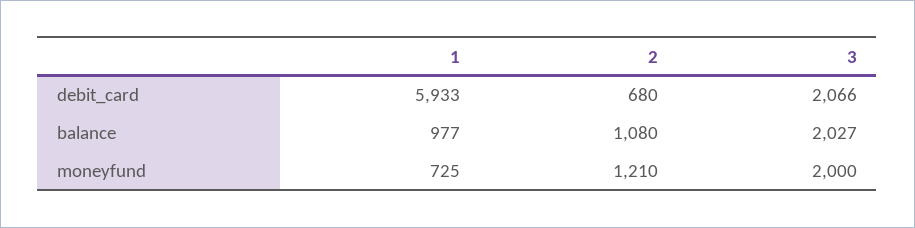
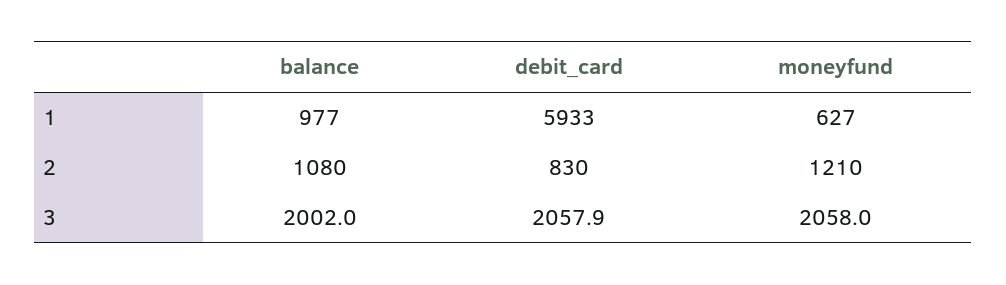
2, debit_card: 680 -> 830
3, debit_card: 2066 -> 2057.9
3, balance: 2027 -> 2002
1, moneyfund: 725 -> 627
3, moneyfund: 2000 -> 2058

